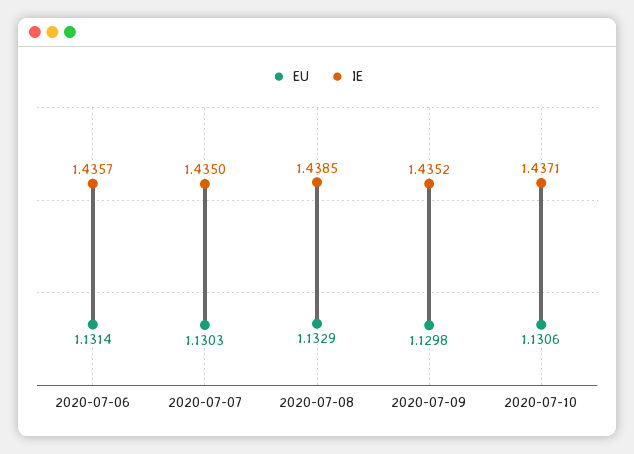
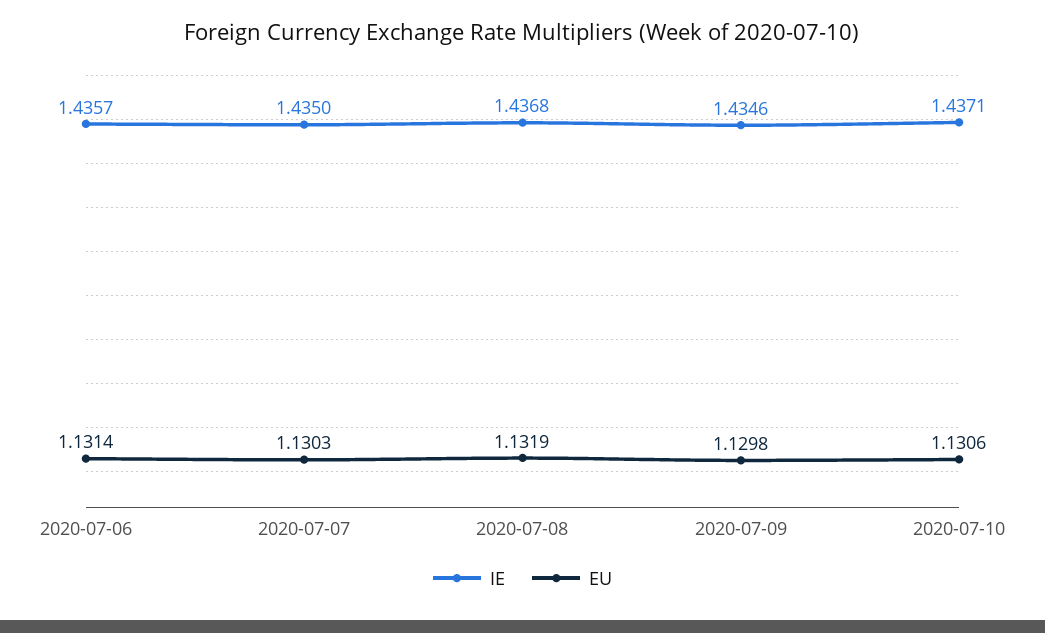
EU, 2020-07-08: 1.1329 -> 1.1319
IE, 2020-07-08: 1.4385 -> 1.4368
IE, 2020-07-09: 1.4352 -> 1.4346

